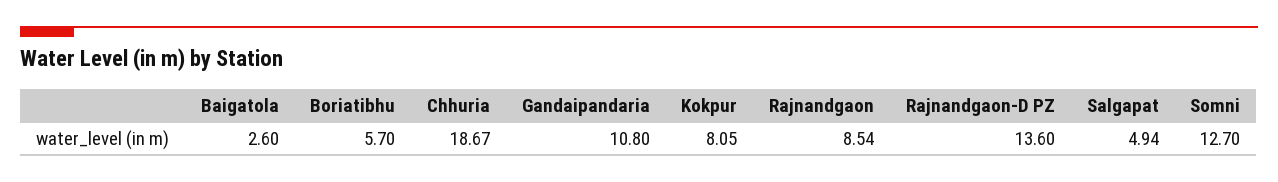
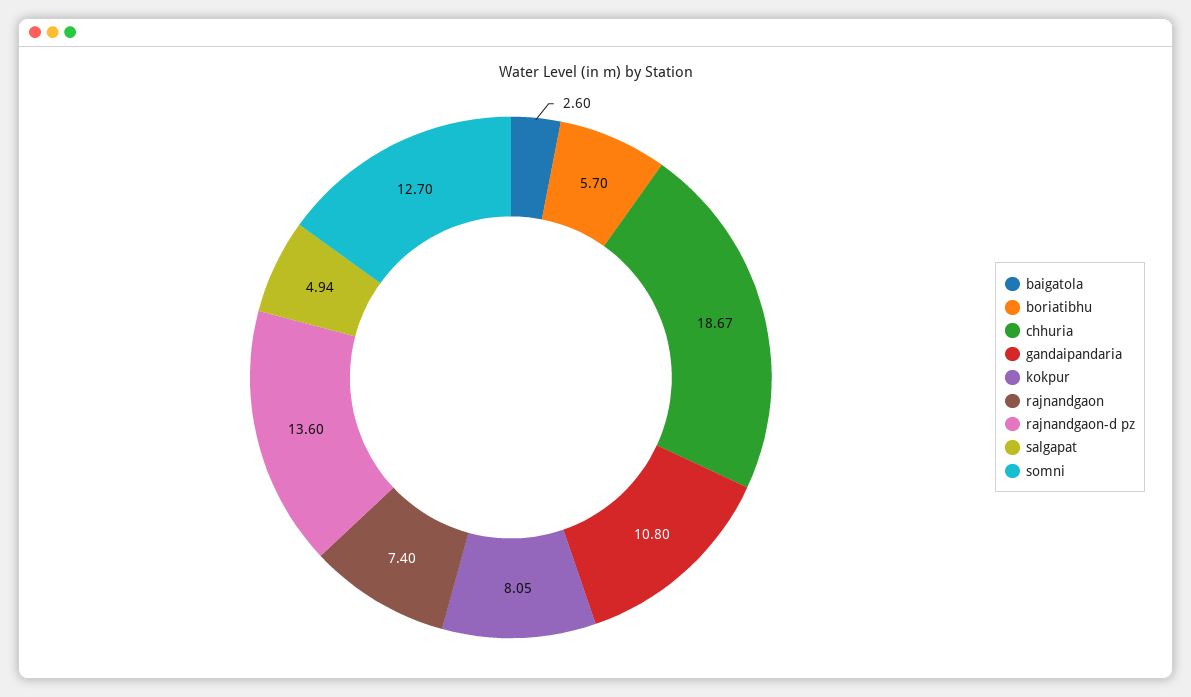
Rajnandgaon: 8.54 -> 7.4

